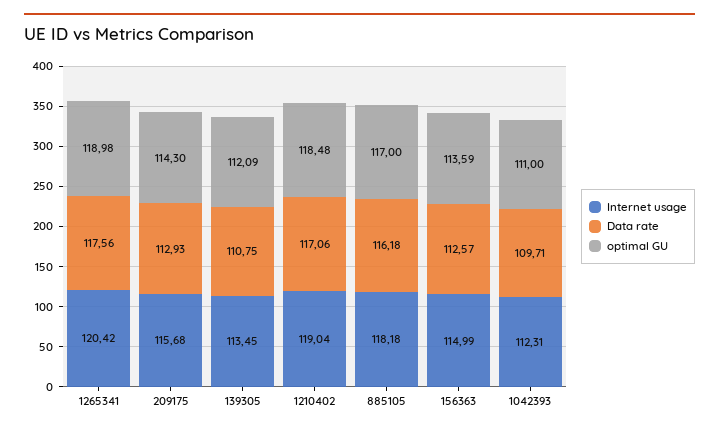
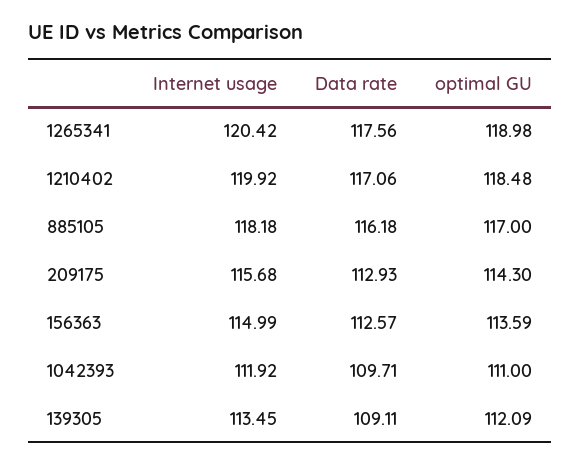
Data rate, 139305: 110.75 -> 109.11
Internet usage, 1210402: 119.04 -> 119.92
Internet usage, 1042393: 112.31 -> 111.92

